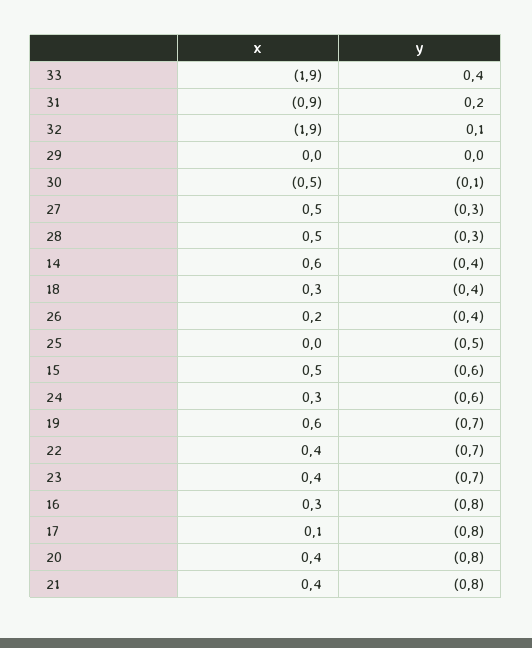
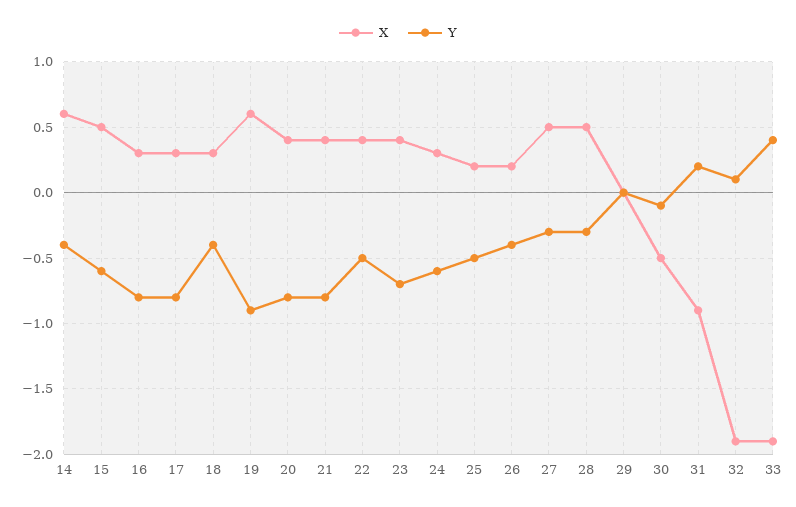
x, 25: 0 -> 0.2
y, 19: -0.7 -> -0.9
y, 22: -0.7 -> -0.5
x, 17: 0.1 -> 0.3

